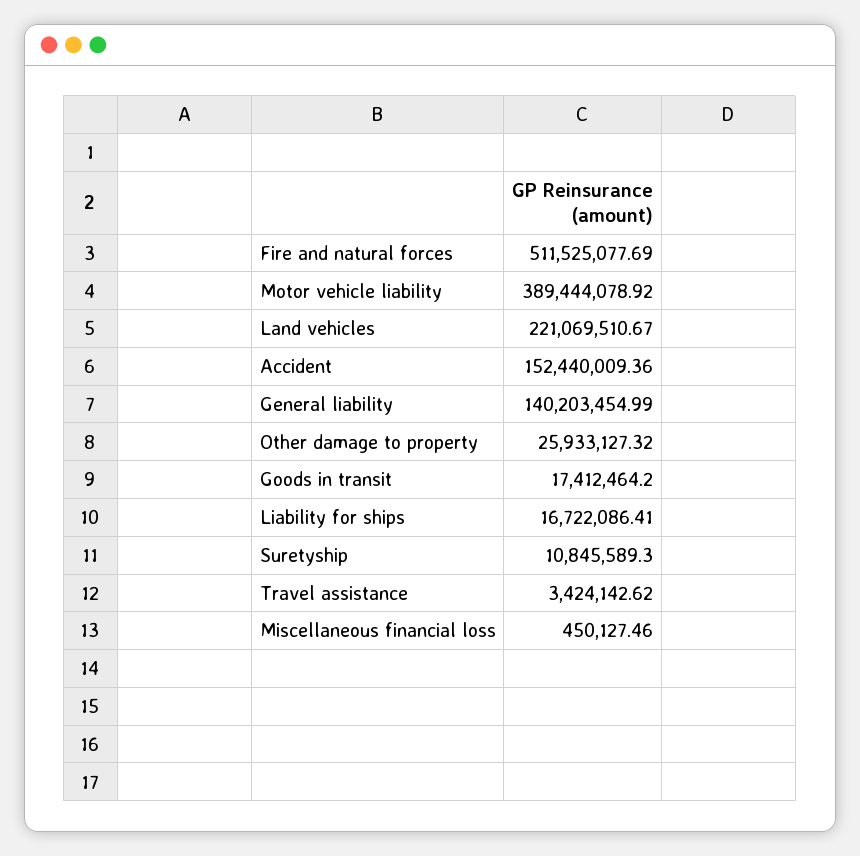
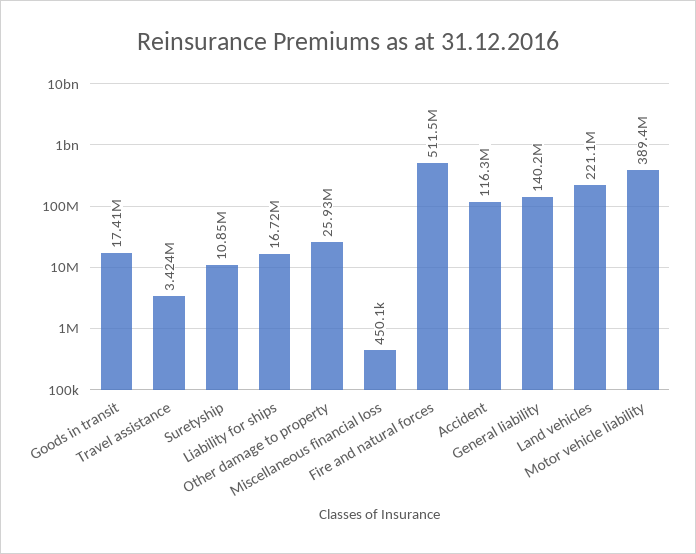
Accident: 152440009.36 -> 116300000

